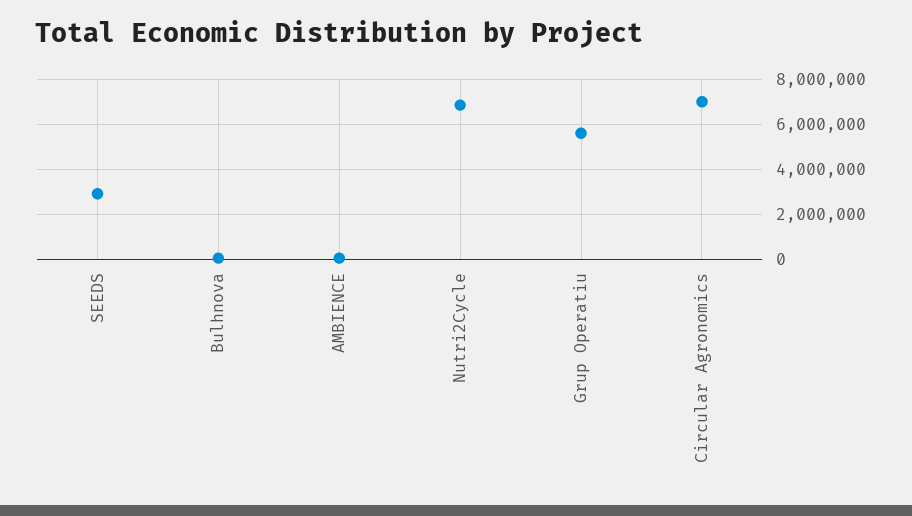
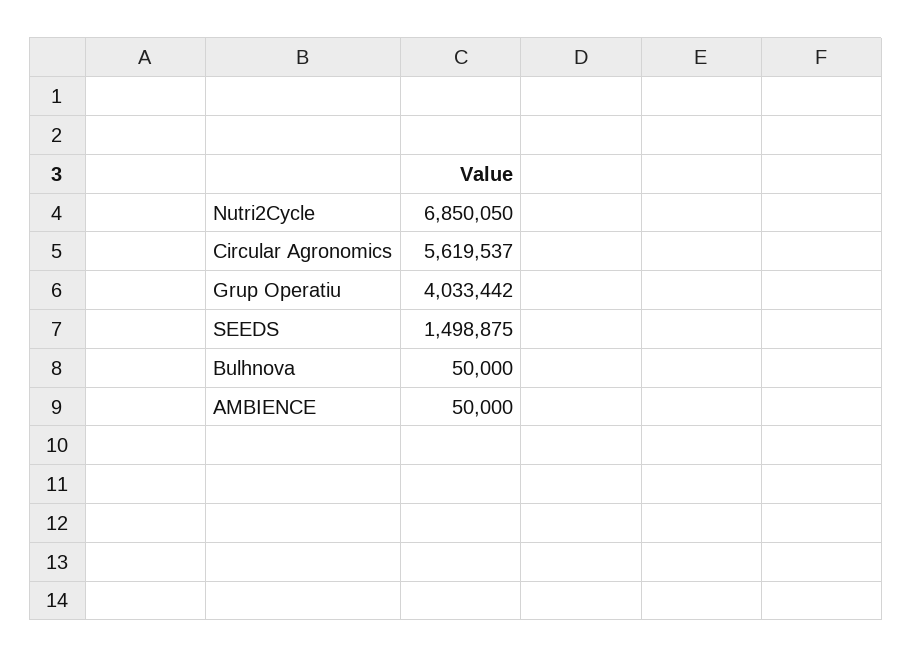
SEEDS: 3000000 -> 1498875
Grup Operatiu: 5500000 -> 4033442
Circular Agronomics: 7000000 -> 5619537

